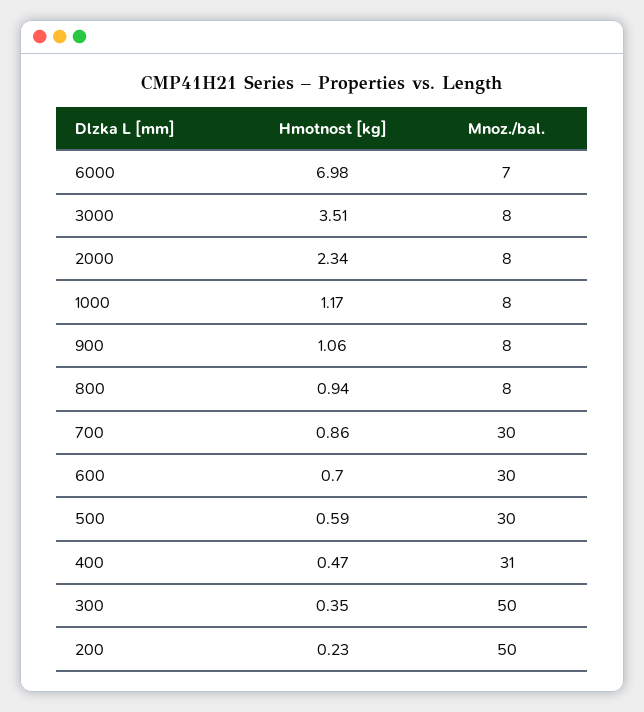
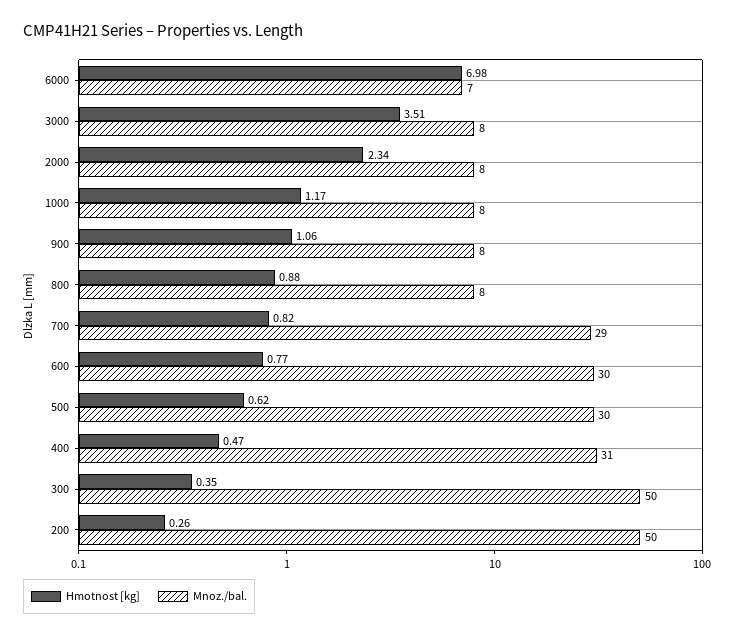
Hmotnost [kg], 800: 0.94 -> 0.88
Hmotnost [kg], 700: 0.86 -> 0.82
Mnoz./bal., 700: 30 -> 29
Hmotnost [kg], 600: 0.7 -> 0.77
Hmotnost [kg], 500: 0.59 -> 0.62
Hmotnost [kg], 200: 0.23 -> 0.26

